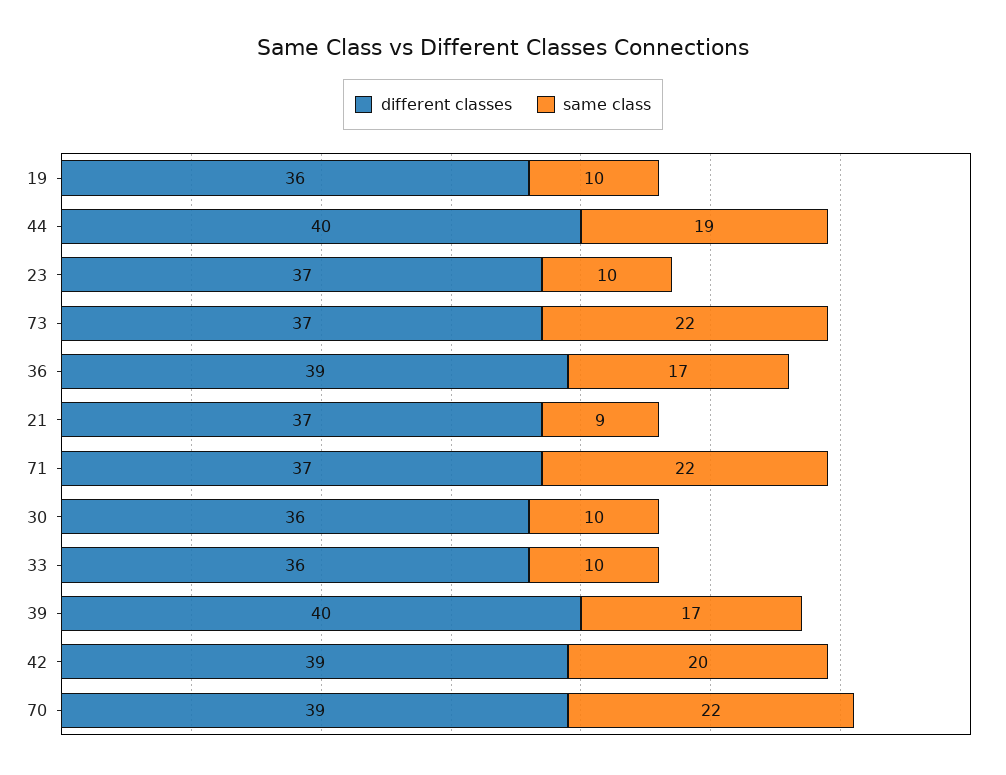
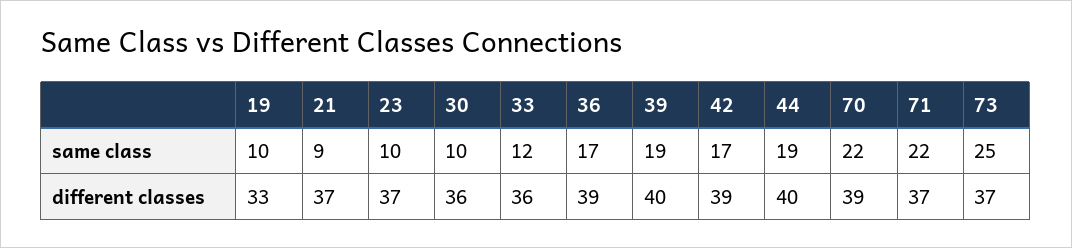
different classes, 19: 36 -> 33
same class, 73: 22 -> 25
same class, 33: 10 -> 12
same class, 39: 17 -> 19
same class, 42: 20 -> 17

